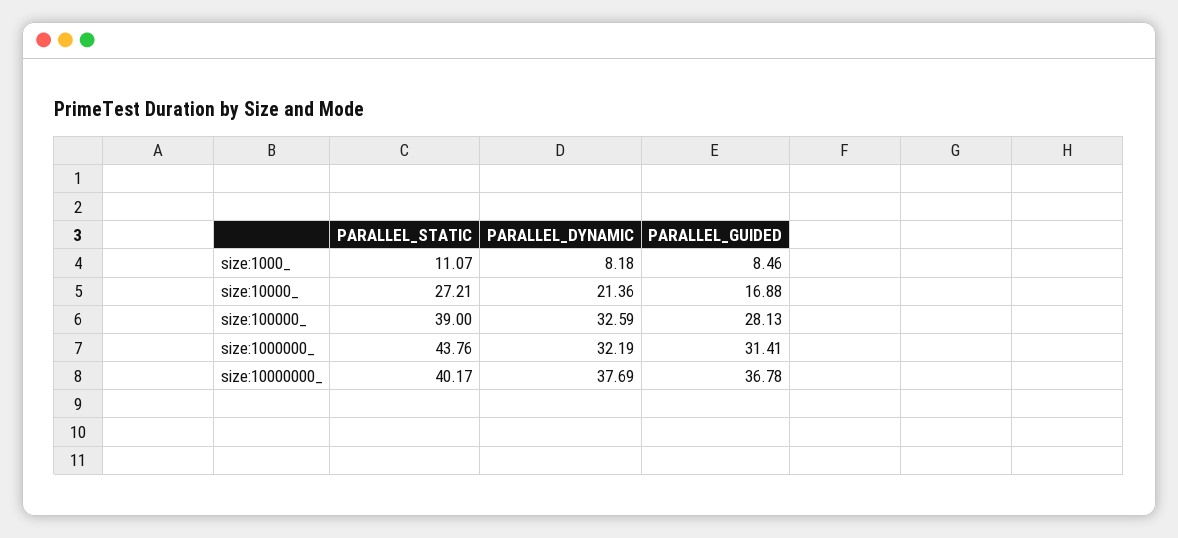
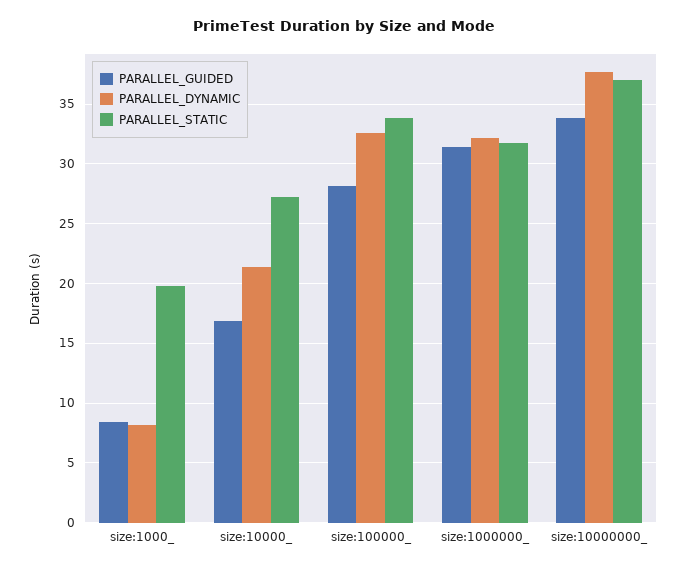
PARALLEL_STATIC, size:1000_: 11.07 -> 20
PARALLEL_STATIC, size:100000_: 39 -> 34
PARALLEL_STATIC, size:1000000_: 43.76 -> 32
PARALLEL_STATIC, size:10000000_: 40.17 -> 37
PARALLEL_GUIDED, size:10000000_: 36.78 -> 34

